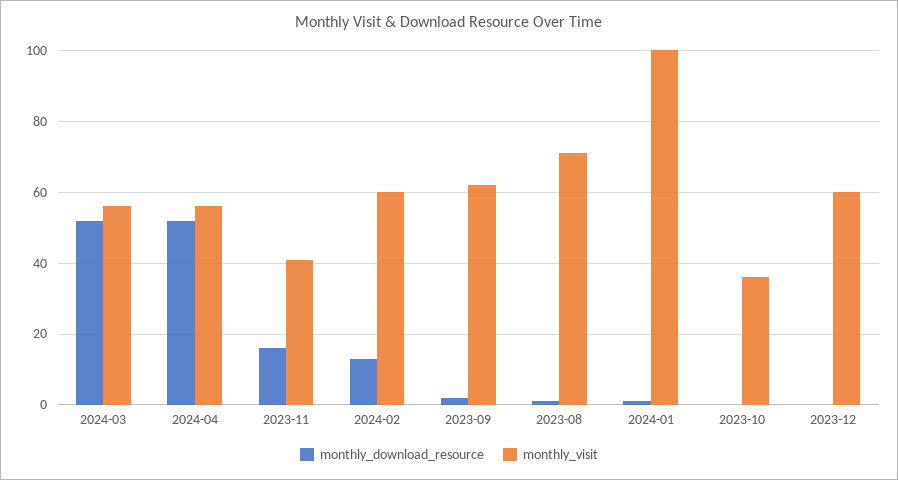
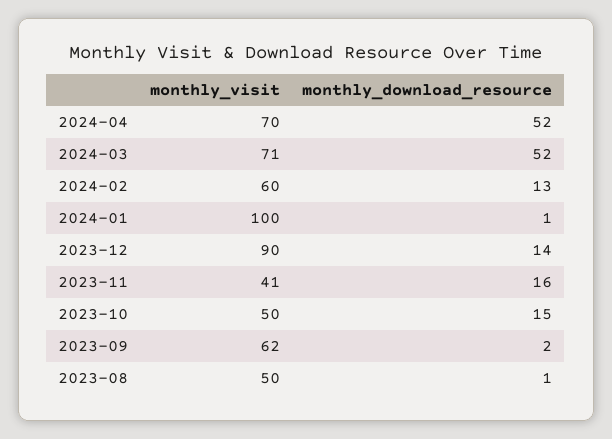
monthly_visit, 2024-03: 55 -> 71
monthly_visit, 2024-04: 55 -> 70
monthly_visit, 2023-08: 70 -> 50
monthly_download_resource, 2023-10: 0 -> 15
monthly_visit, 2023-10: 35 -> 50
monthly_download_resource, 2023-12: 0 -> 14
monthly_visit, 2023-12: 60 -> 90

